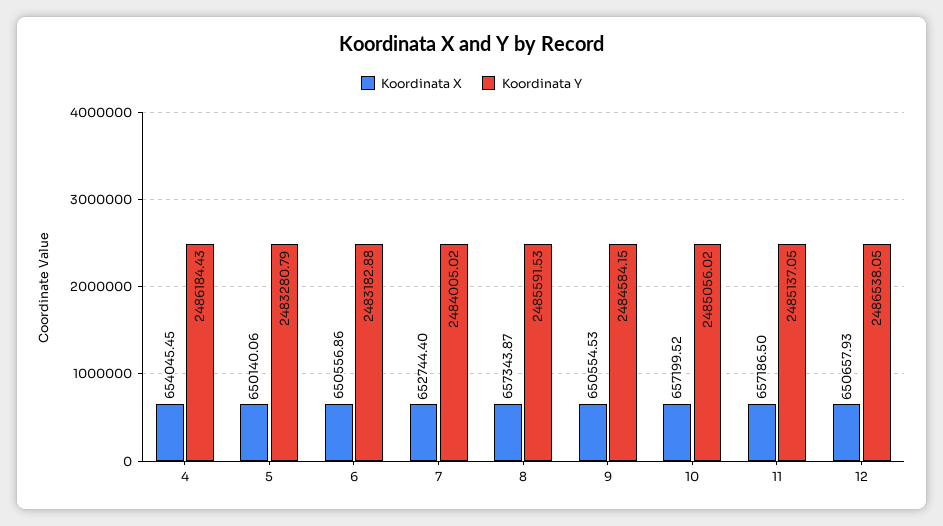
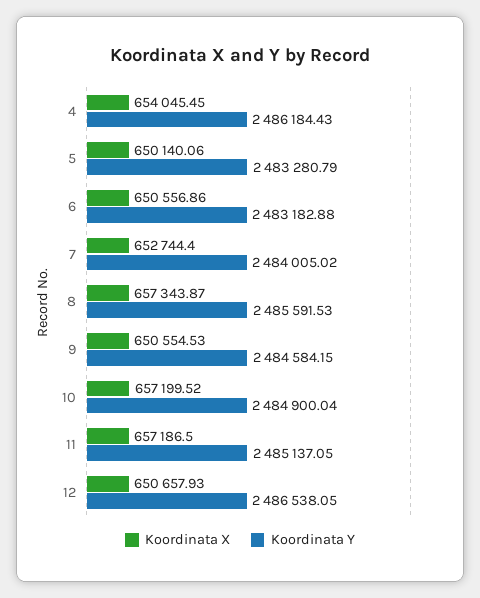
Koordinata Y, 10: 2485056.02 -> 2484900.04

